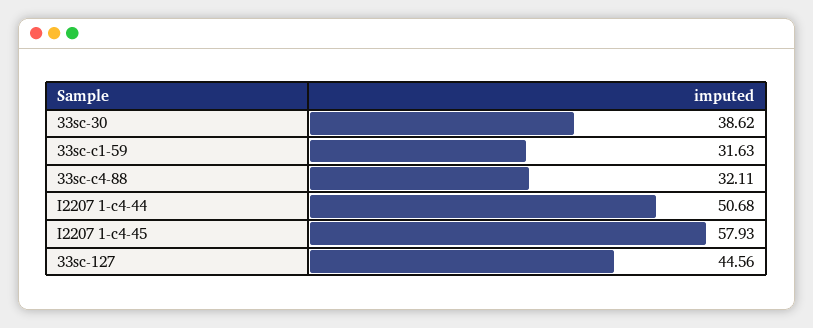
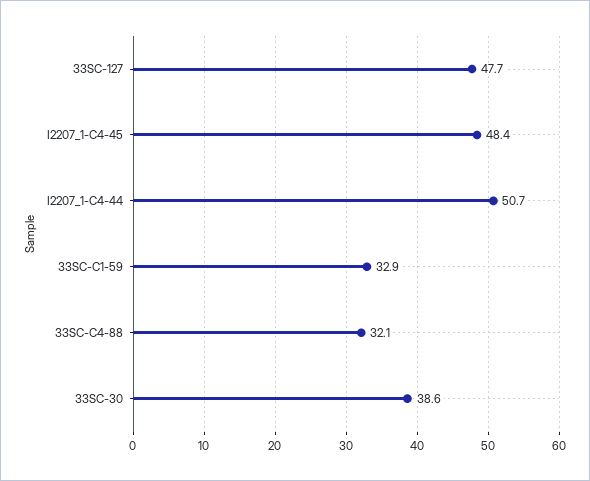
33sc-c1-59: 31.63 -> 32.9
I2207 1-c4-45: 57.93 -> 48.4
33sc-127: 44.56 -> 47.7

